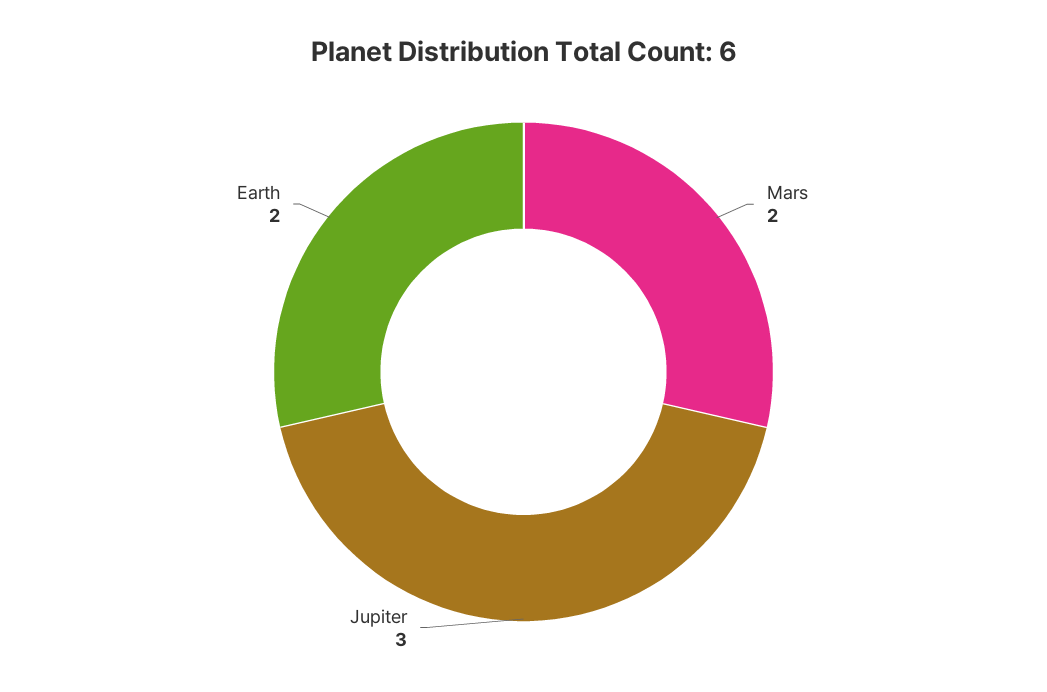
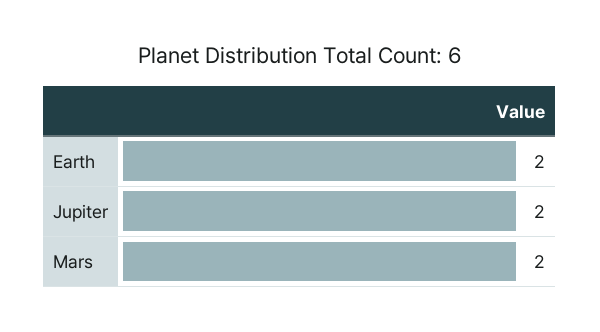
Jupiter: 3 -> 2

